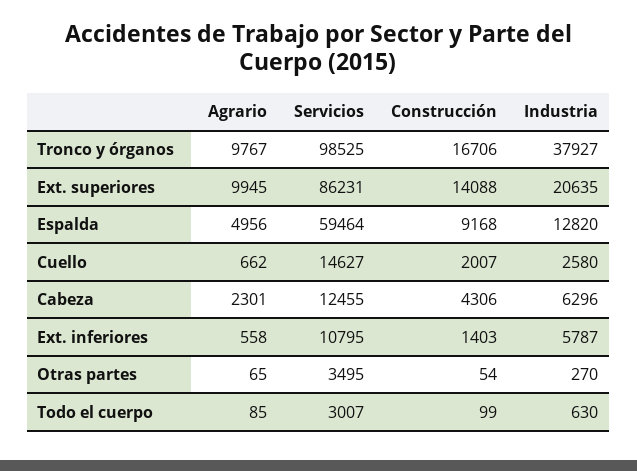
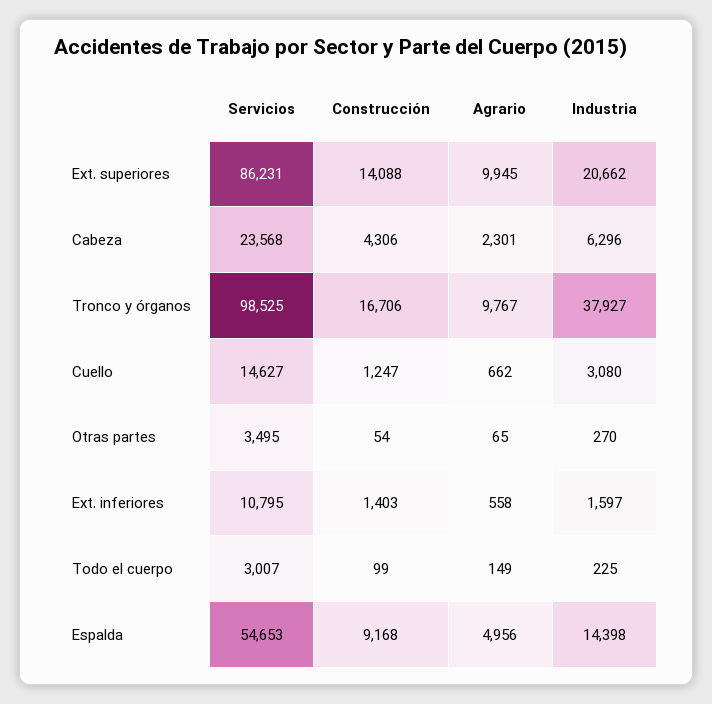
Industria, Ext. superiores: 20635 -> 20662
Servicios, Espalda: 59464 -> 54653
Industria, Espalda: 12820 -> 14398
Construcción, Cuello: 2007 -> 1247
Industria, Cuello: 2580 -> 3080
Servicios, Cabeza: 12455 -> 23568
Industria, Ext. inferiores: 5787 -> 1597
Agrario, Todo el cuerpo: 85 -> 149
Industria, Todo el cuerpo: 630 -> 225

